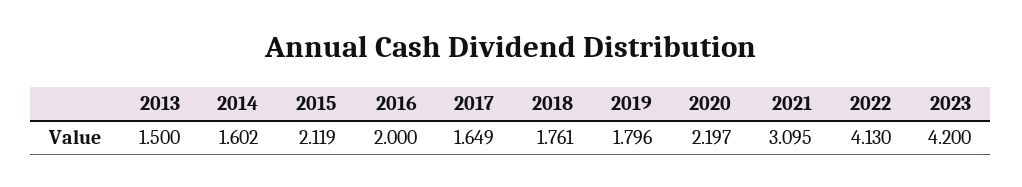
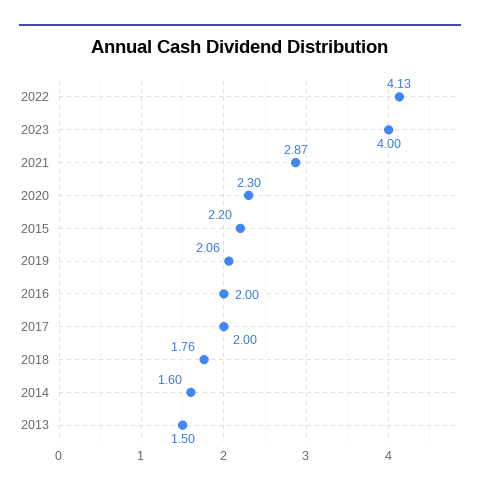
2015: 2.119 -> 2.2
2017: 1.649 -> 2
2019: 1.796 -> 2.06
2020: 2.197 -> 2.3
2021: 3.095 -> 2.87
2023: 4.2 -> 4

